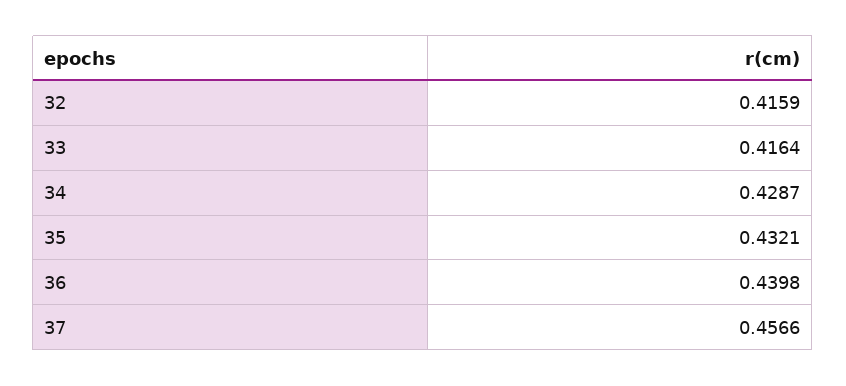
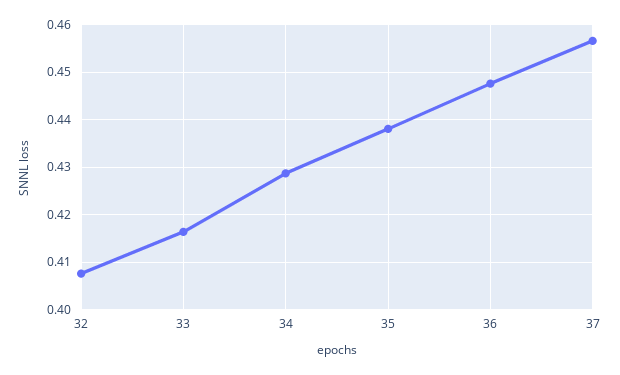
32: 0.4159 -> 0.408
35: 0.4321 -> 0.438
36: 0.4398 -> 0.448

